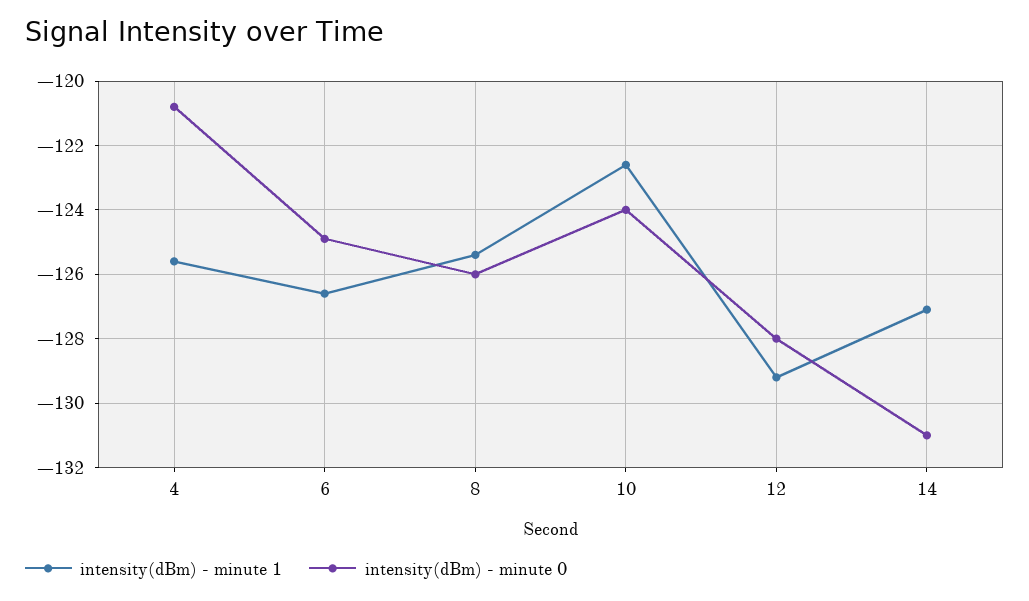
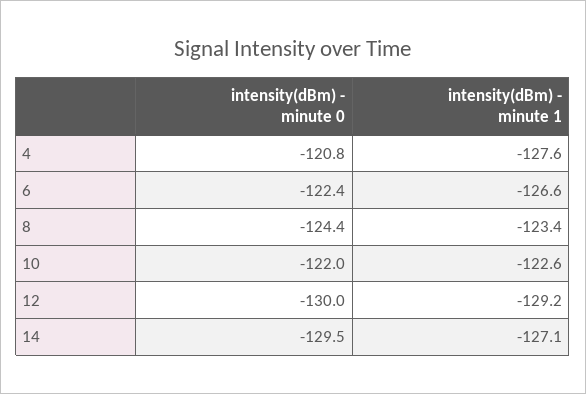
intensity(dBm) - minute 1, 4: -125.5 -> -127.6
intensity(dBm) - minute 0, 6: -125 -> -122.4
intensity(dBm) - minute 1, 8: -125.5 -> -123.4
intensity(dBm) - minute 0, 8: -126 -> -124.4
intensity(dBm) - minute 0, 10: -124 -> -122
intensity(dBm) - minute 0, 12: -128 -> -130
intensity(dBm) - minute 0, 14: -131 -> -129.5

